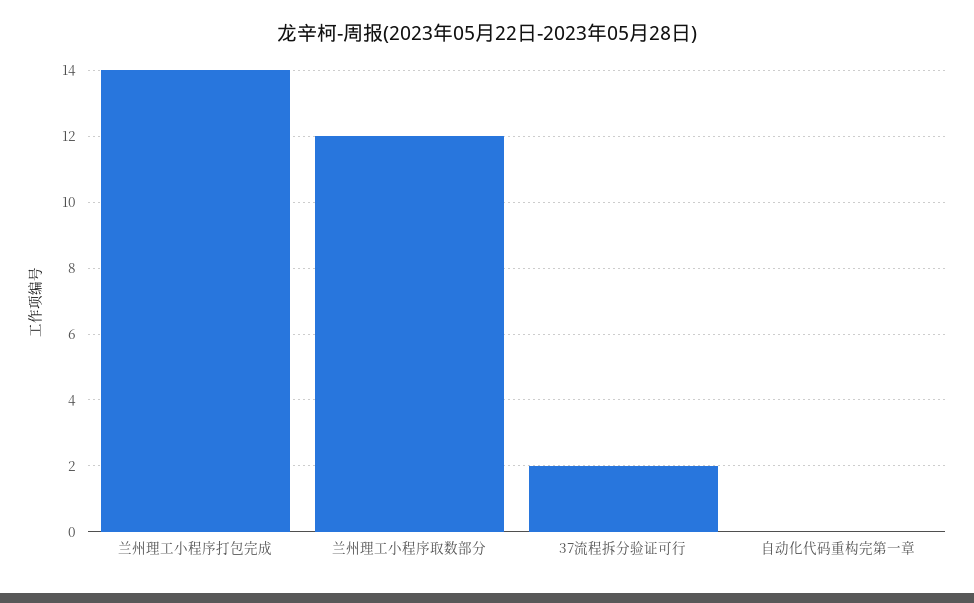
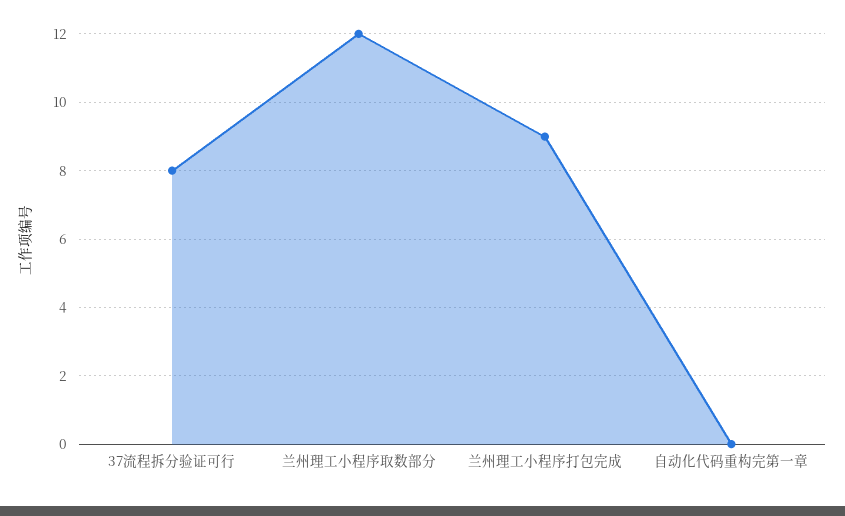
兰州理工小程序打包完成: 14 -> 9
37流程拆分验证可行: 2 -> 8

